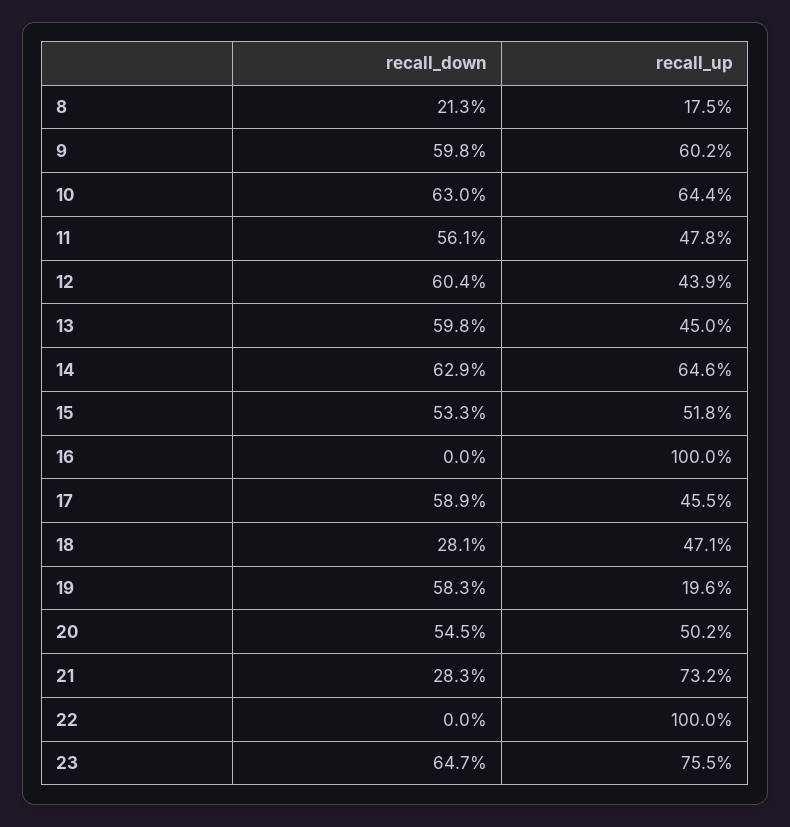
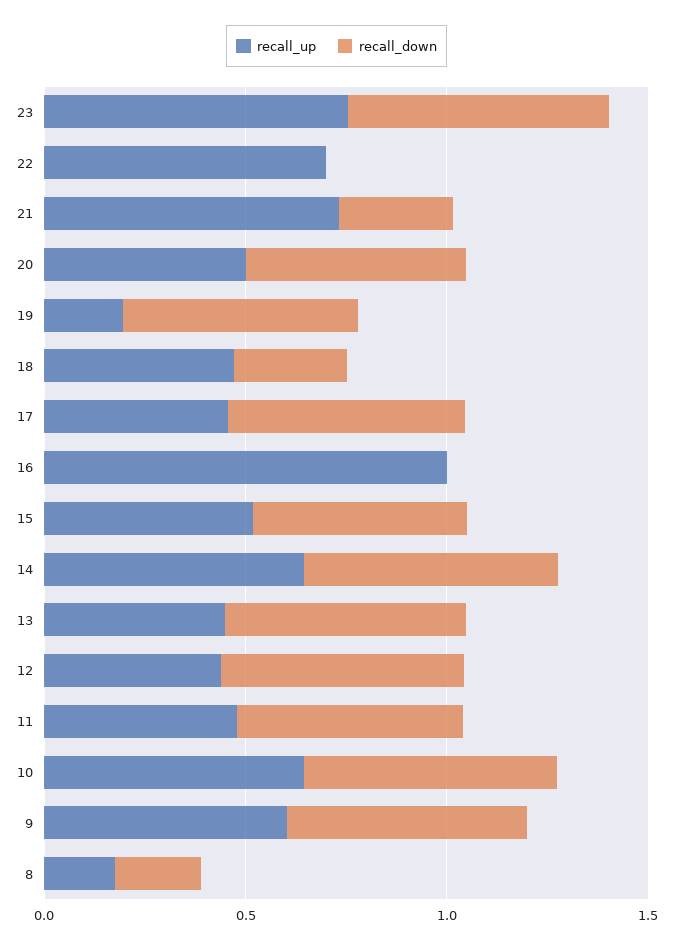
recall_up, 22: 1 -> 0.7

